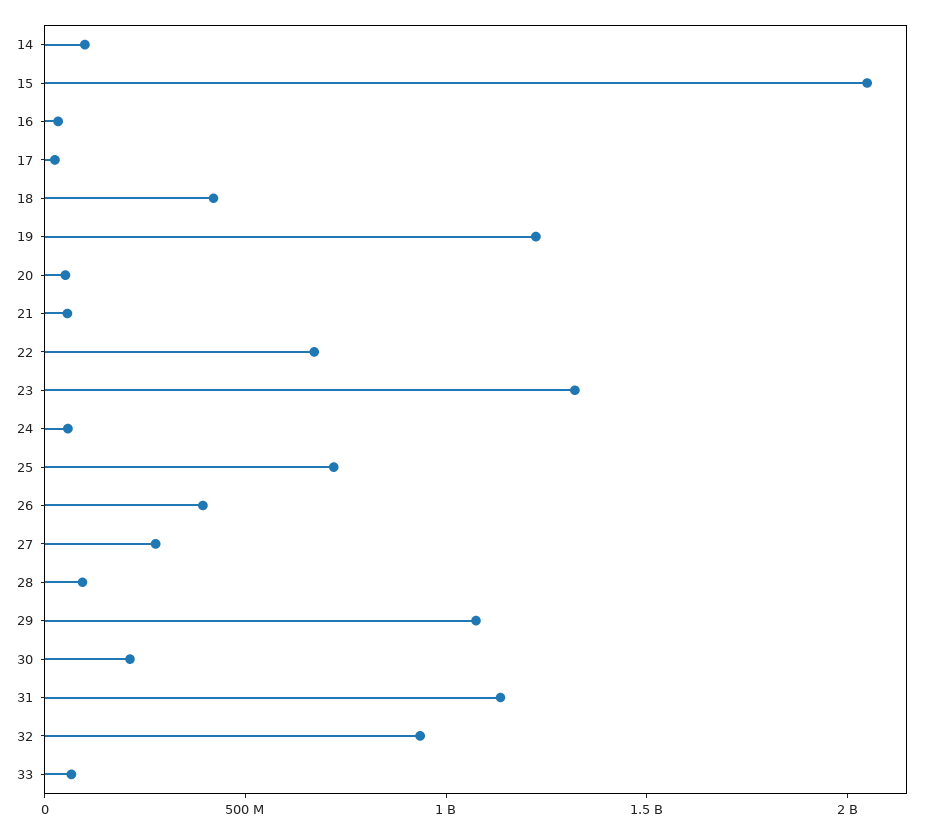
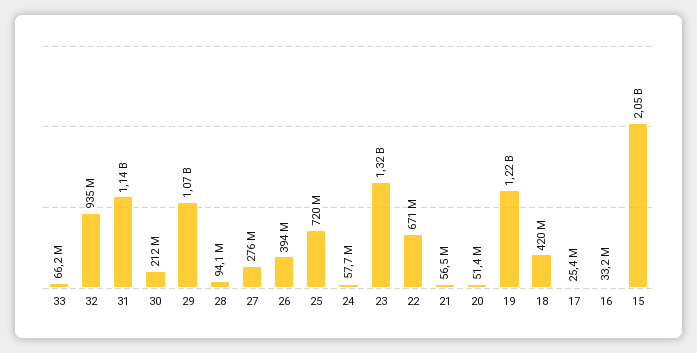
14: 100000000 -> none

